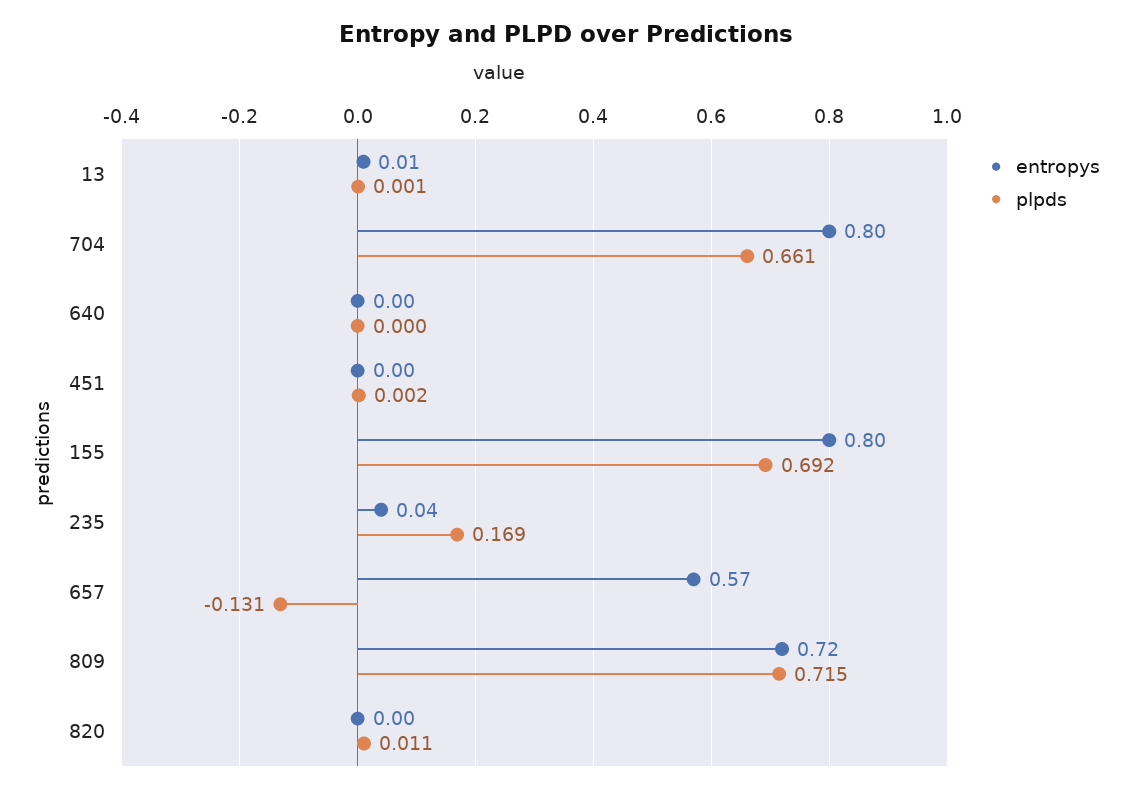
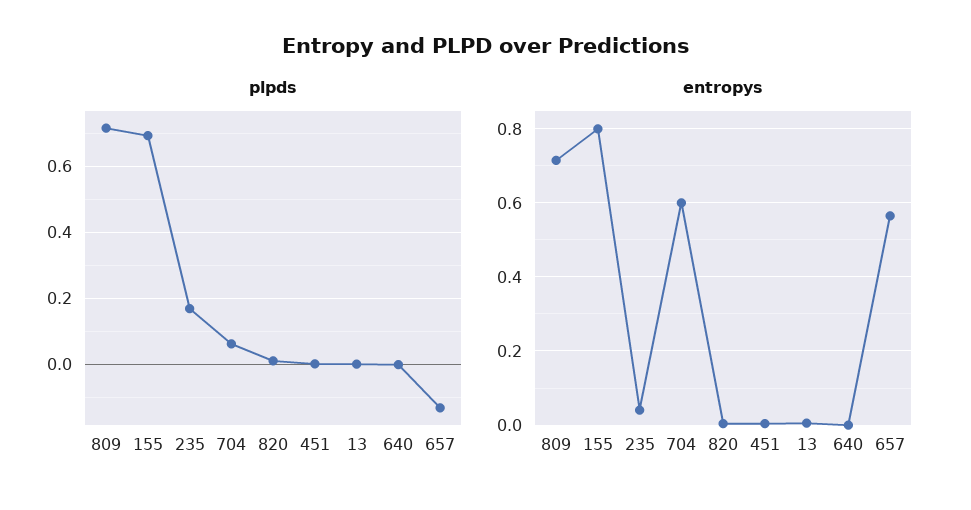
entropys, 704: 0.8 -> 0.6
plpds, 704: 0.661 -> 0.06

